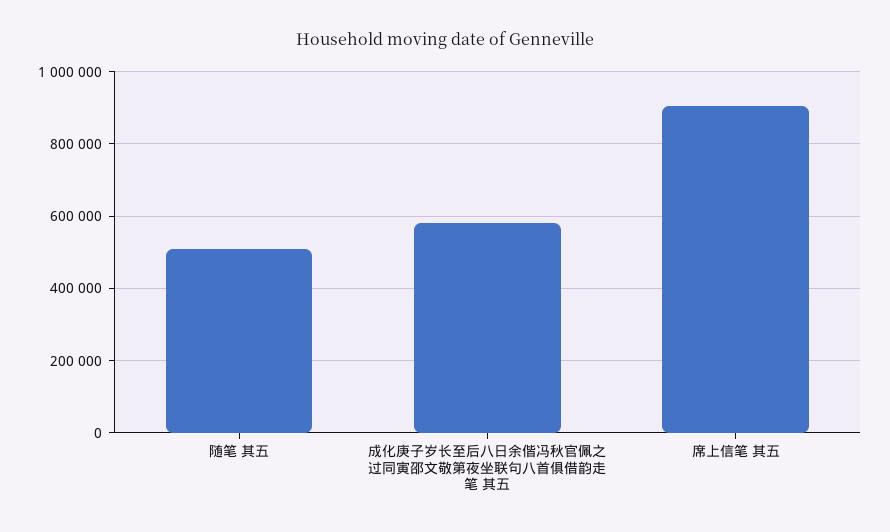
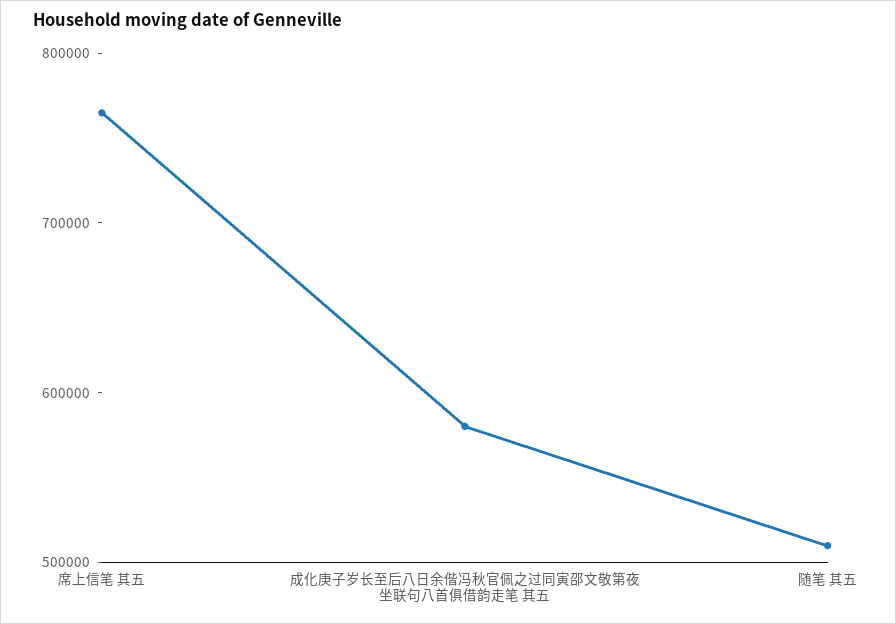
席上信笔 其五: 900000 -> 760000

